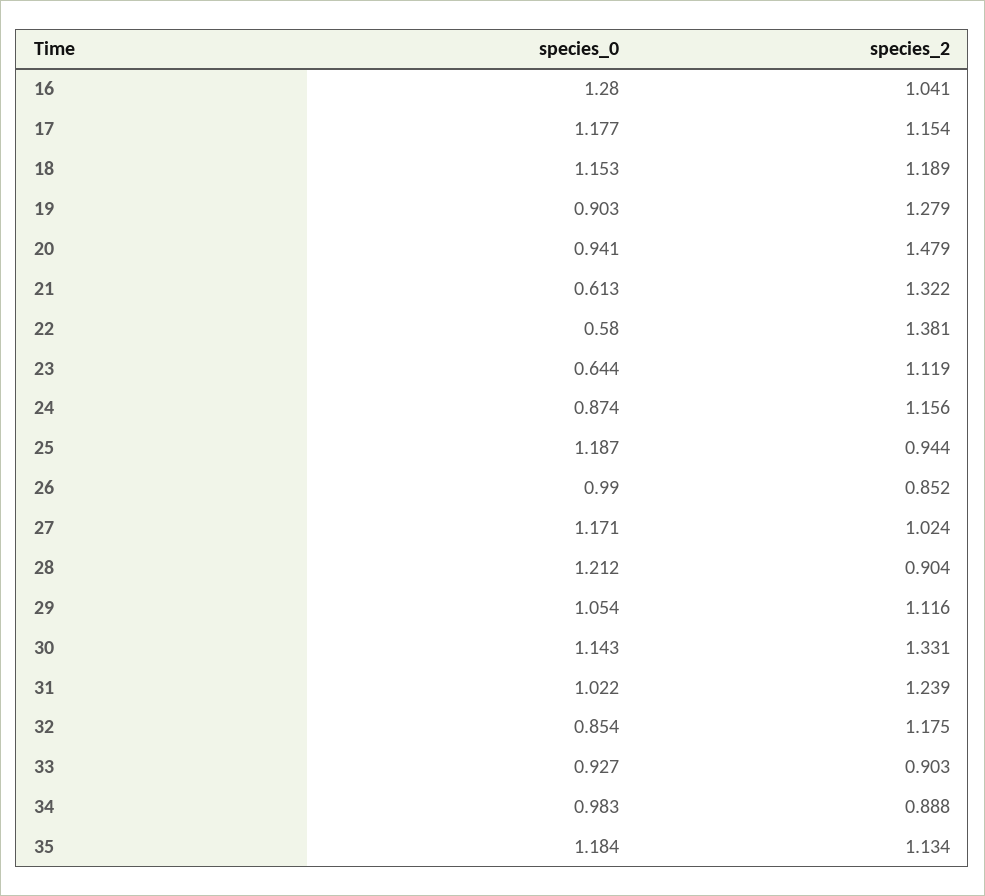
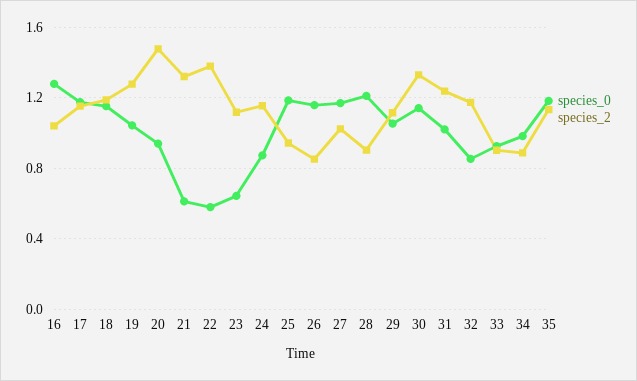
species_0, 19: 0.903 -> 1.05
species_0, 26: 0.99 -> 1.15

